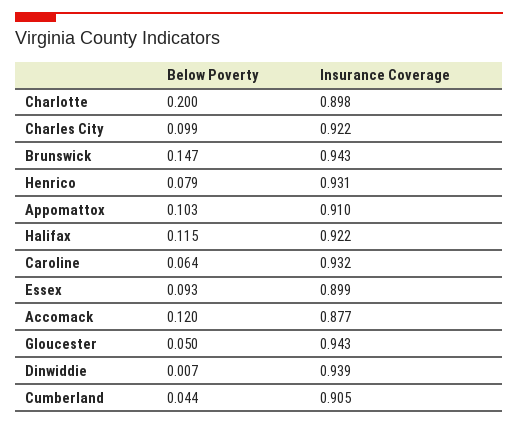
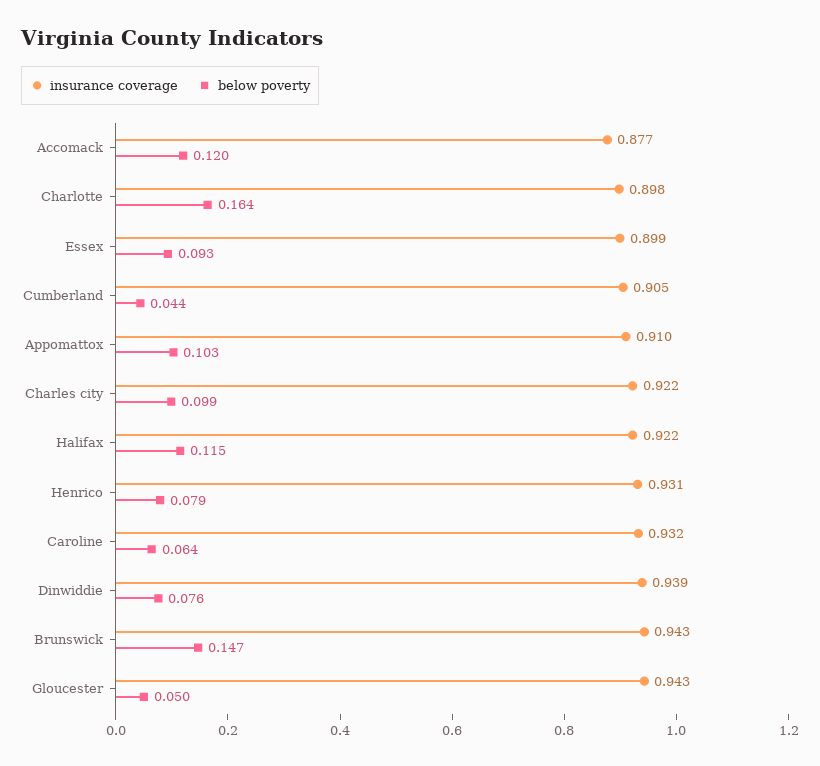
Below Poverty, Charlotte: 0.2 -> 0.164
Below Poverty, Dinwiddie: 0.007 -> 0.076

